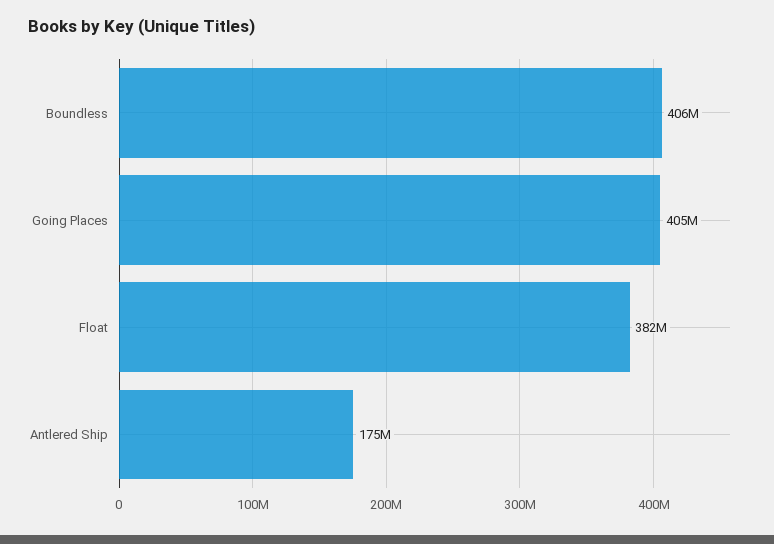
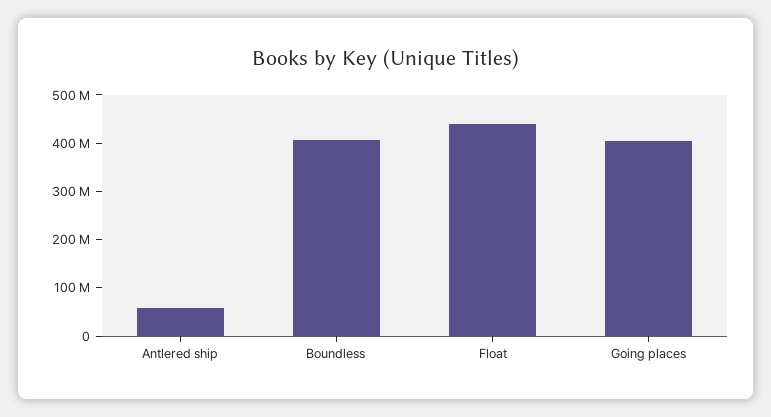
Float: 382000000 -> 440000000
Antlered Ship: 175000000 -> 60000000

